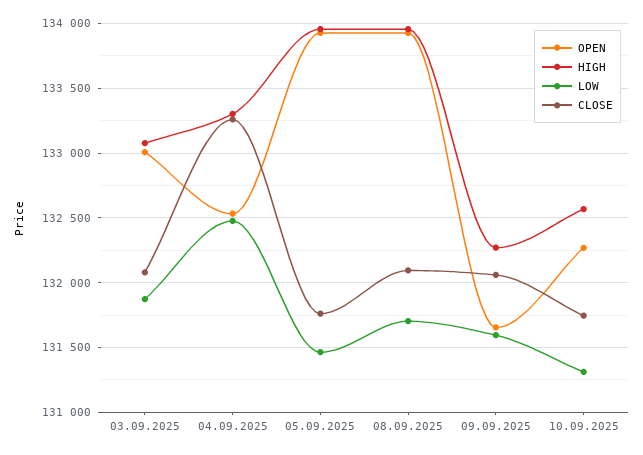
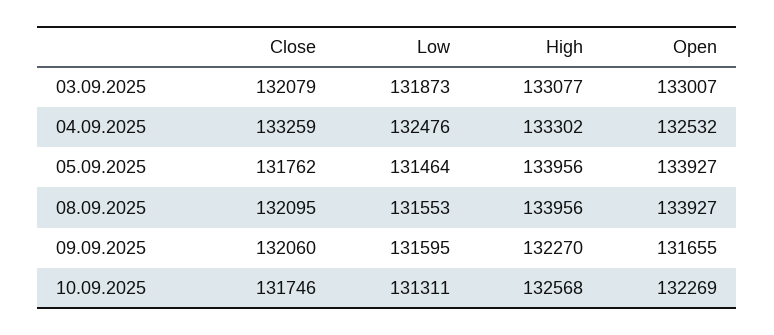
LOW, 08.09.2025: 131700 -> 131553

